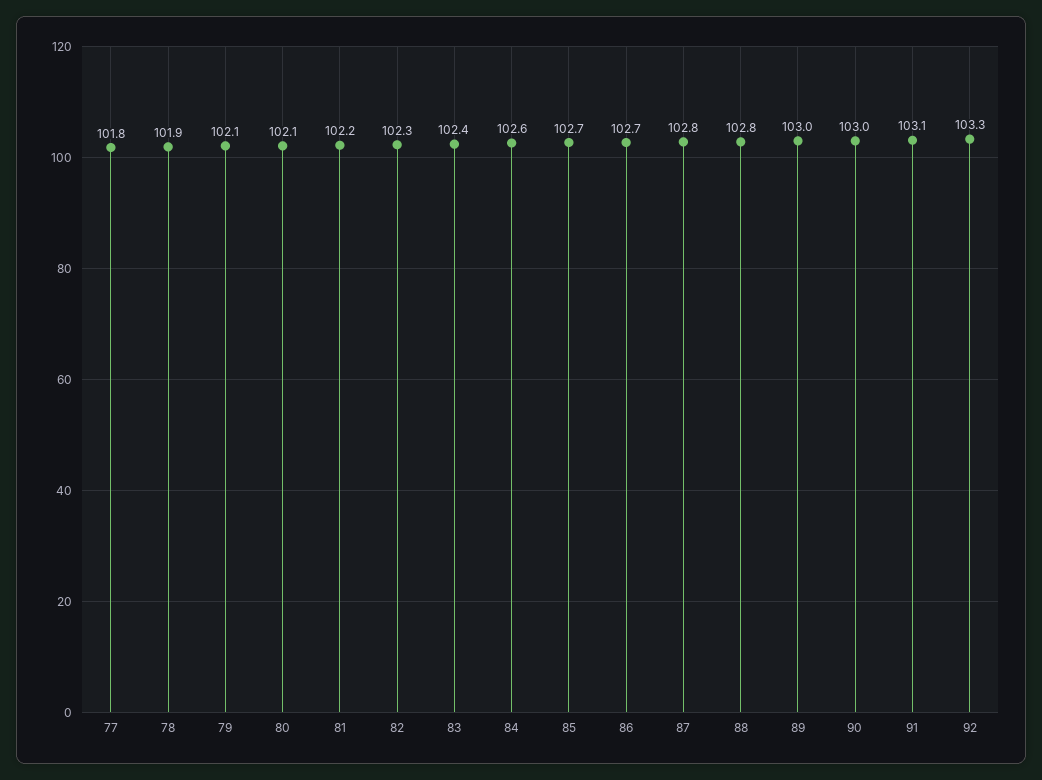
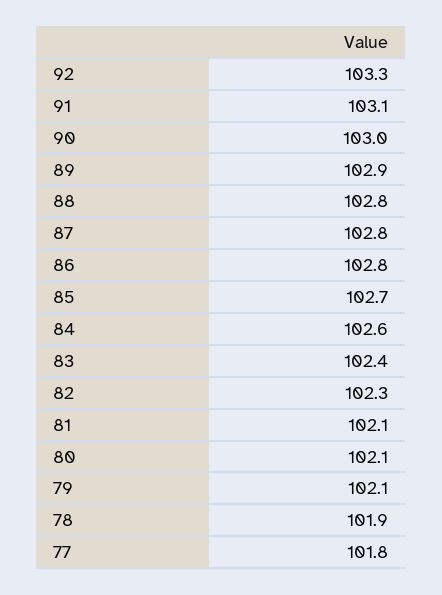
81: 102.2 -> 102.1
86: 102.7 -> 102.8
89: 103 -> 102.9

